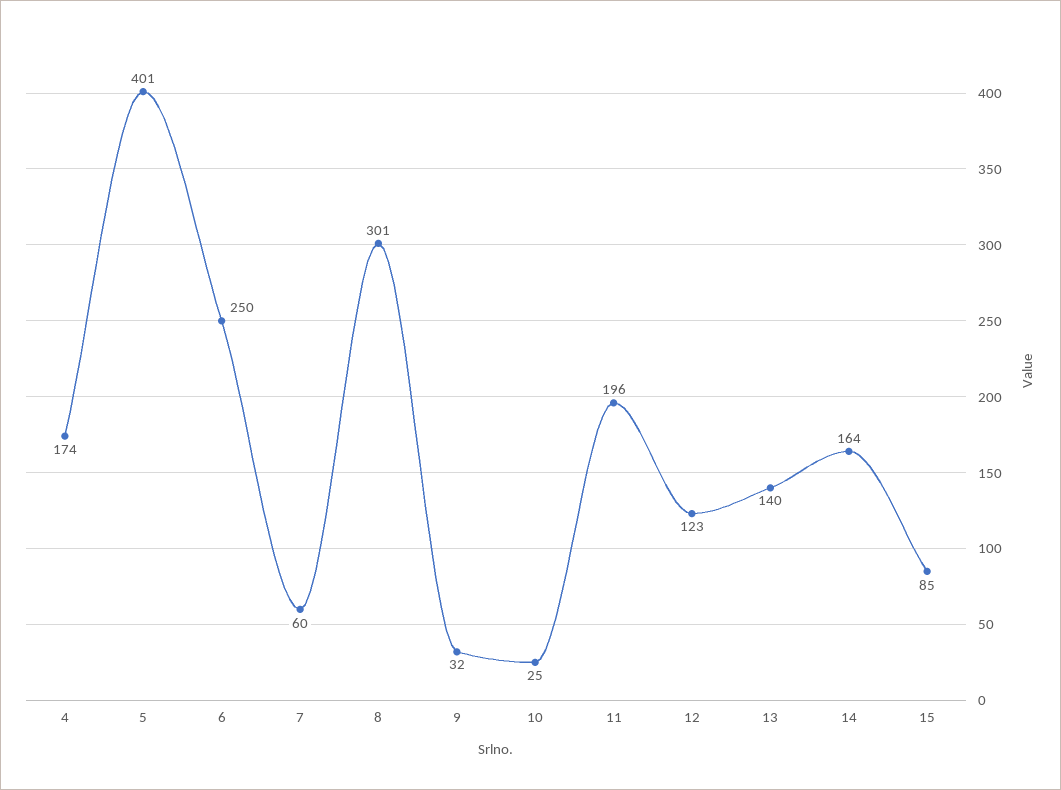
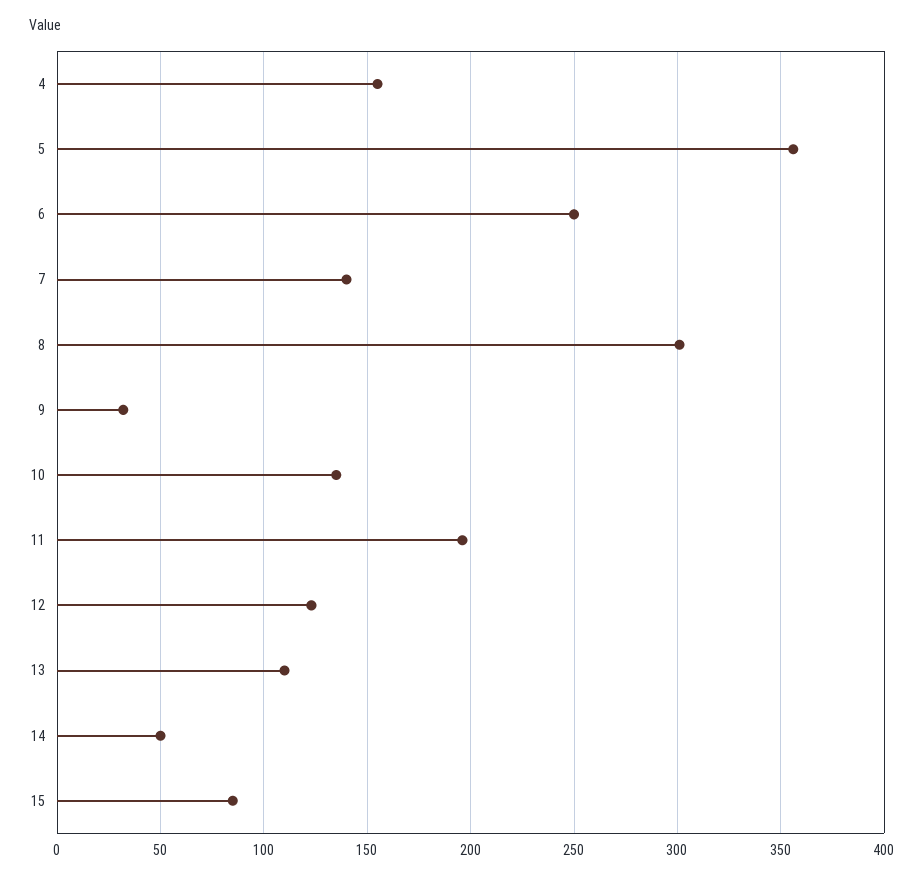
4: 174 -> 155
5: 401 -> 355
7: 60 -> 140
10: 25 -> 135
13: 140 -> 110
14: 164 -> 50

